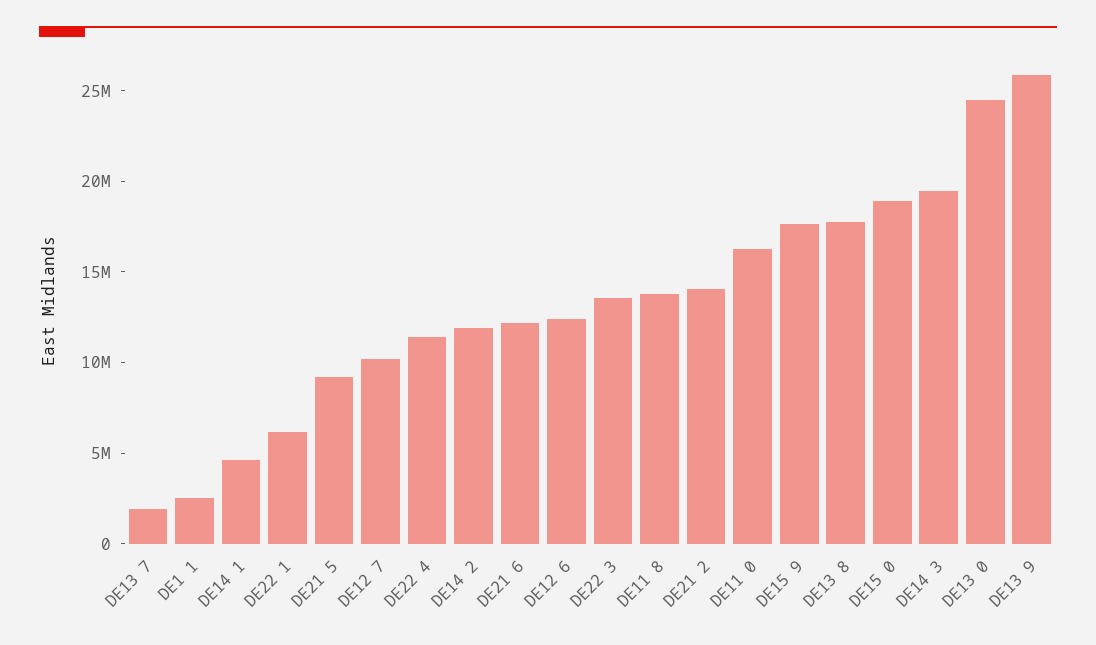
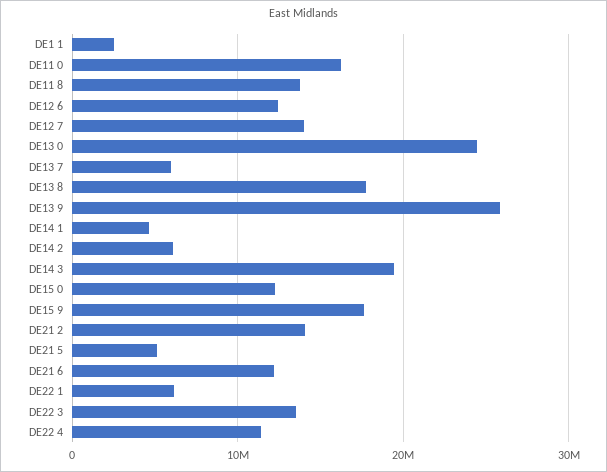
DE13 7: 2000000 -> 6000000
DE21 5: 9000000 -> 5000000
DE12 7: 10000000 -> 14000000
DE14 2: 12000000 -> 6000000
DE15 0: 19000000 -> 12000000

